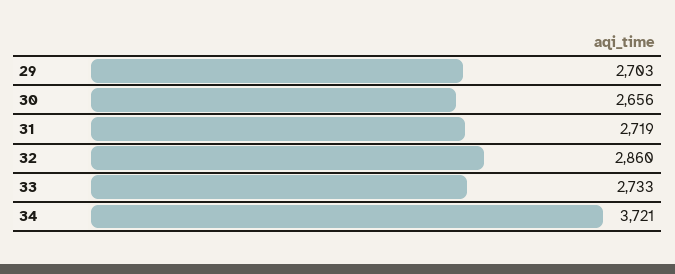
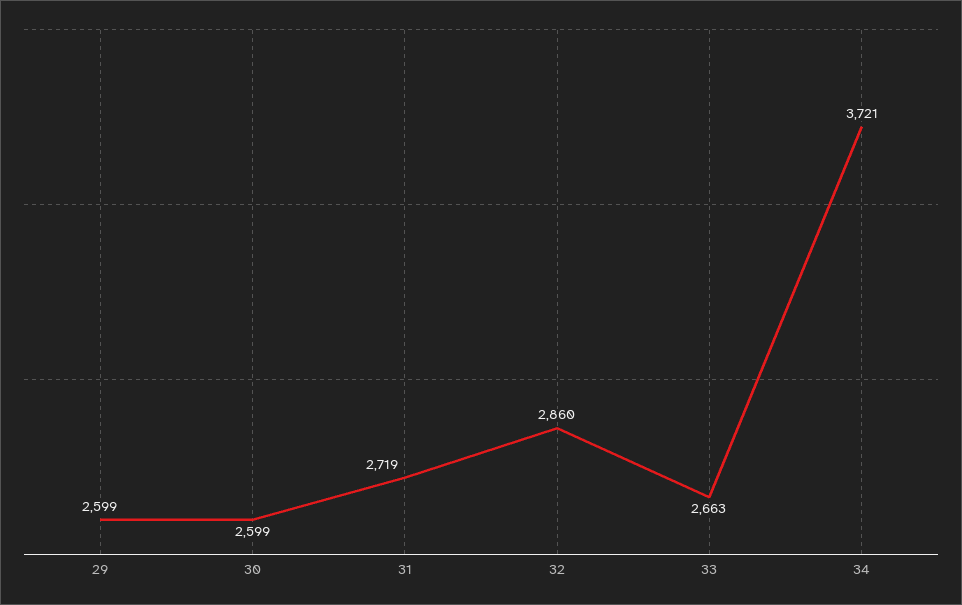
29: 2703 -> 2599
30: 2656 -> 2599
33: 2733 -> 2663

